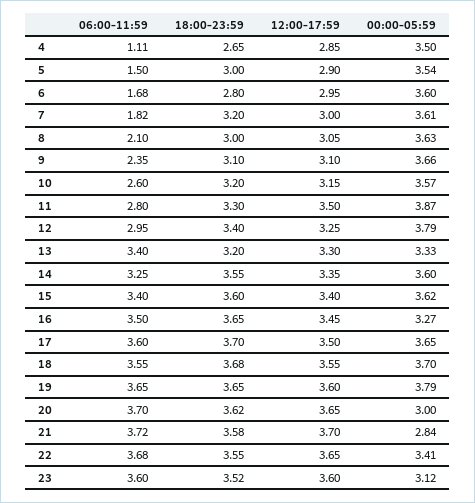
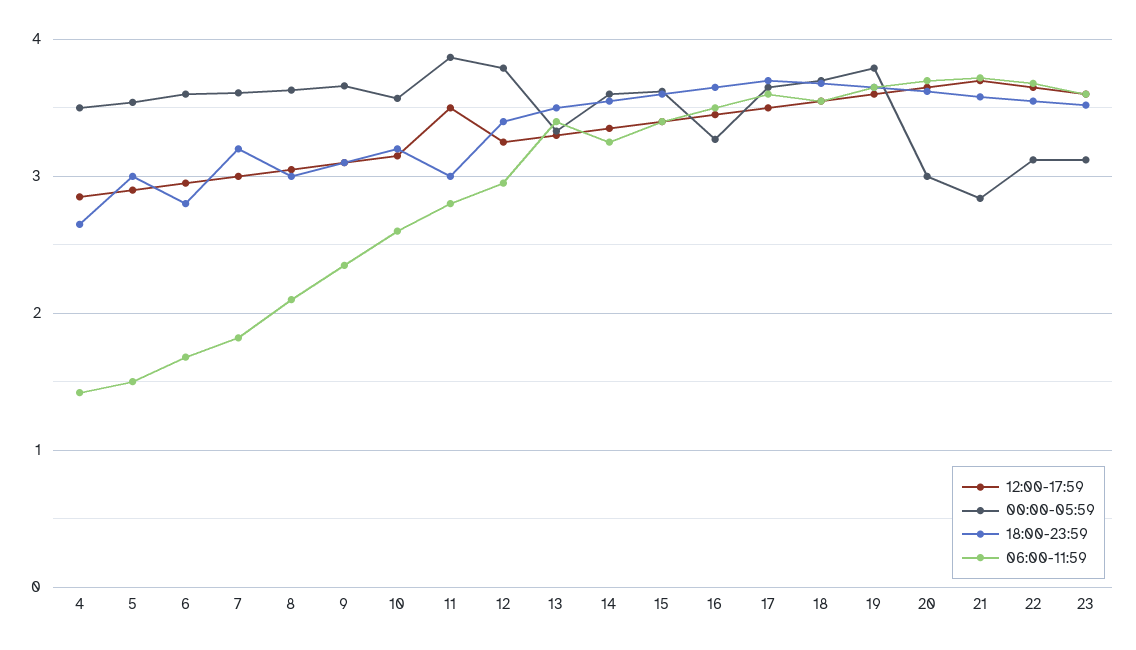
06:00-11:59, 4: 1.11 -> 1.4
18:00-23:59, 11: 3.3 -> 3
18:00-23:59, 13: 3.2 -> 3.5
00:00-05:59, 22: 3.41 -> 3.1

